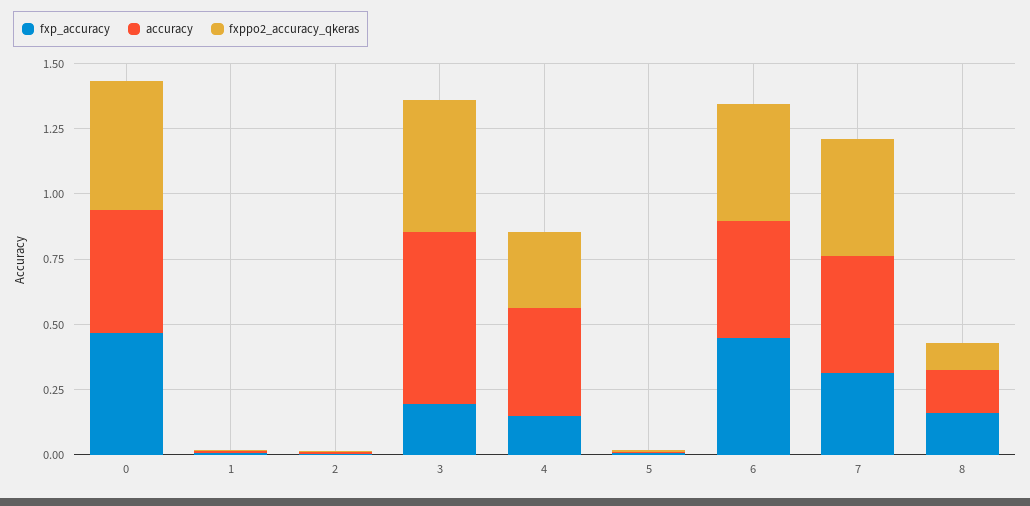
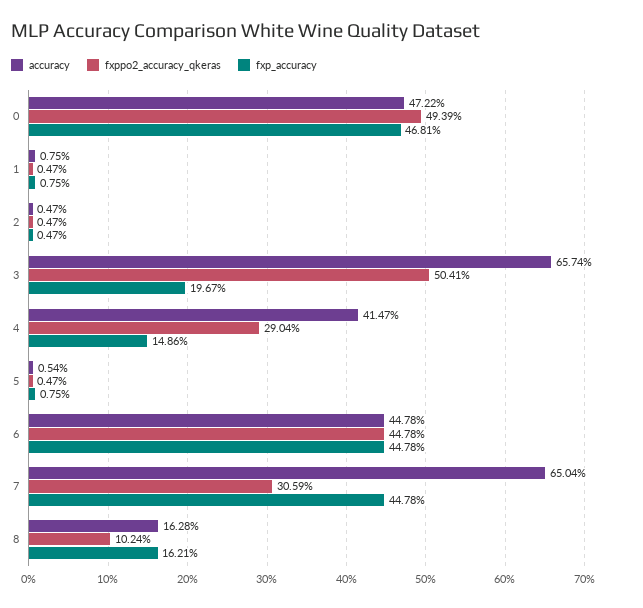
fxp_accuracy, 7: 0.3 -> 0.4478
accuracy, 7: 0.45 -> 0.6504
fxppo2_accuracy_qkeras, 7: 0.45 -> 0.3059

